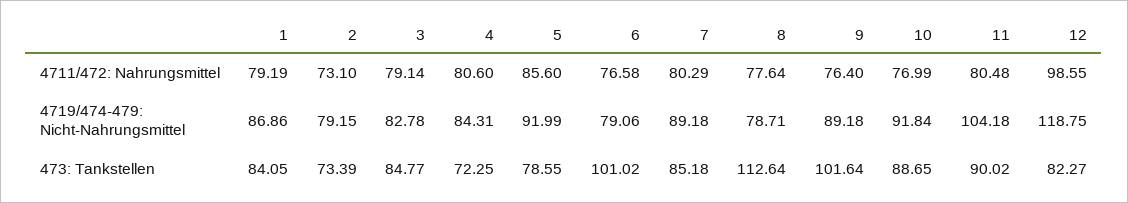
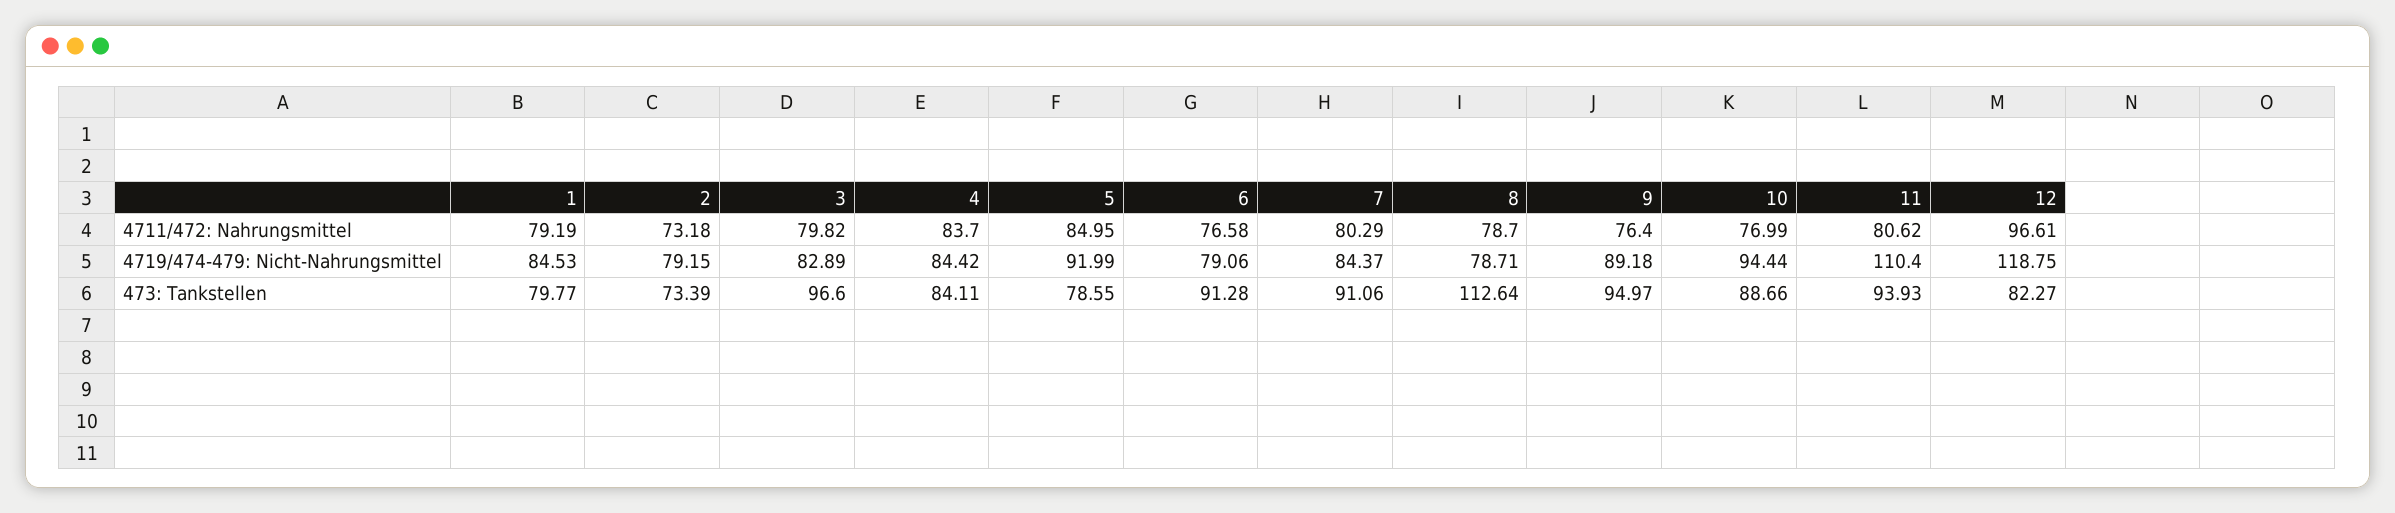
2, 4711/472: Nahrungsmittel: 73.1 -> 73.18
3, 4711/472: Nahrungsmittel: 79.14 -> 79.82
4, 4711/472: Nahrungsmittel: 80.6 -> 83.7
5, 4711/472: Nahrungsmittel: 85.6 -> 84.95
8, 4711/472: Nahrungsmittel: 77.64 -> 78.7
11, 4711/472: Nahrungsmittel: 80.48 -> 80.62
12, 4711/472: Nahrungsmittel: 98.55 -> 96.61
1, 4719/474-479: Nicht-Nahrungsmittel: 86.86 -> 84.53
3, 4719/474-479: Nicht-Nahrungsmittel: 82.78 -> 82.89
4, 4719/474-479: Nicht-Nahrungsmittel: 84.31 -> 84.42
7, 4719/474-479: Nicht-Nahrungsmittel: 89.18 -> 84.37
10, 4719/474-479: Nicht-Nahrungsmittel: 91.84 -> 94.44
11, 4719/474-479: Nicht-Nahrungsmittel: 104.18 -> 110.4
1, 473: Tankstellen: 84.05 -> 79.77
3, 473: Tankstellen: 84.77 -> 96.6
4, 473: Tankstellen: 72.25 -> 84.11
6, 473: Tankstellen: 101.02 -> 91.28
7, 473: Tankstellen: 85.18 -> 91.06
9, 473: Tankstellen: 101.64 -> 94.97
10, 473: Tankstellen: 88.65 -> 88.66
11, 473: Tankstellen: 90.02 -> 93.93

